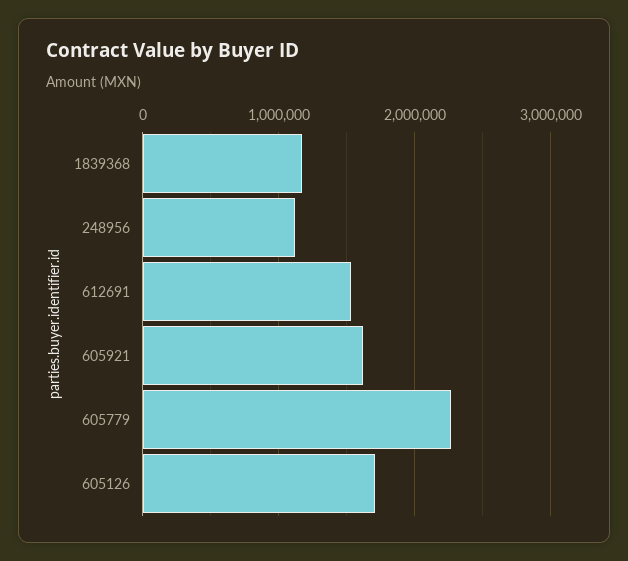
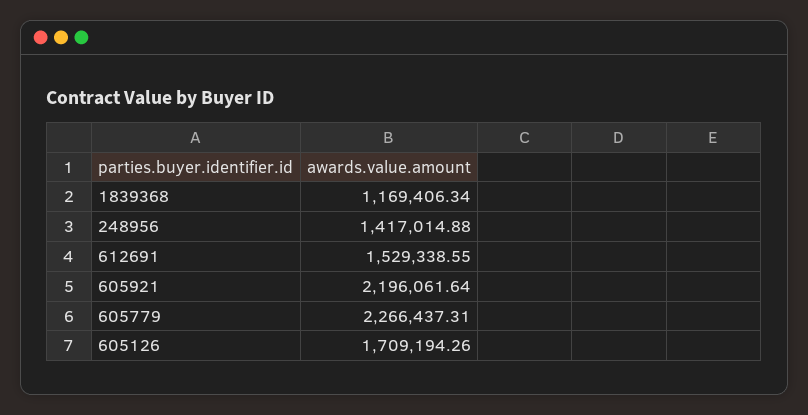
248956: 1100000 -> 1417014.88
605921: 1600000 -> 2196061.64

